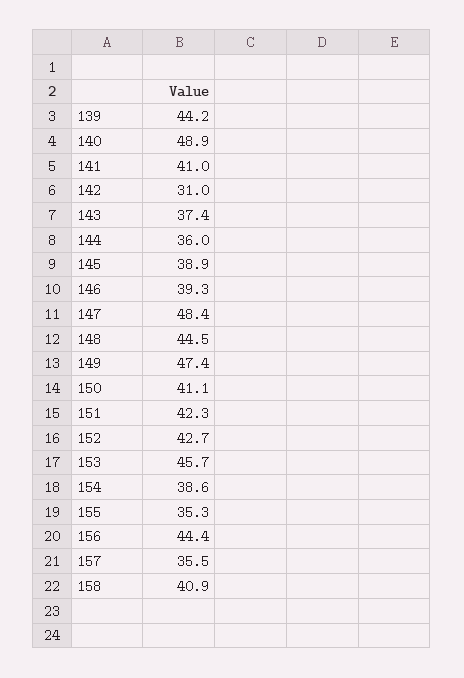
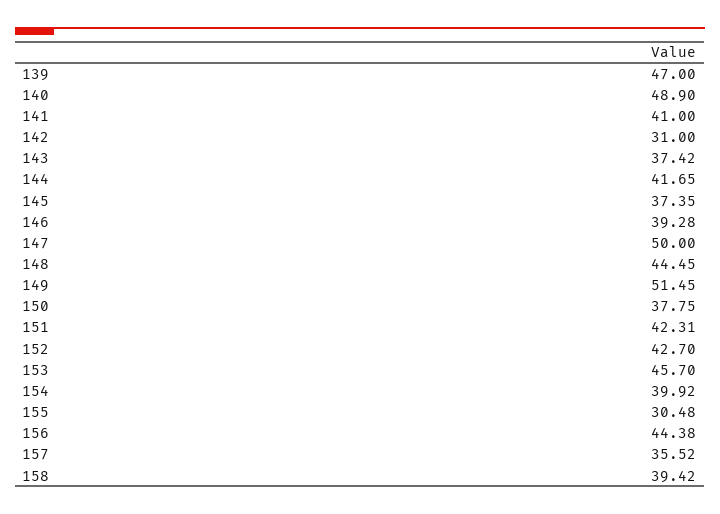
139: 44.2 -> 47
144: 36 -> 41.65
145: 38.9 -> 37.35
147: 48.4 -> 50
149: 47.4 -> 51.45
150: 41.1 -> 37.75
154: 38.6 -> 39.92
155: 35.3 -> 30.48
158: 40.9 -> 39.42

